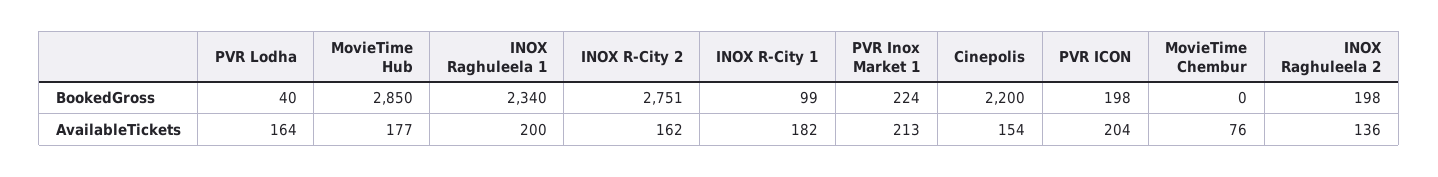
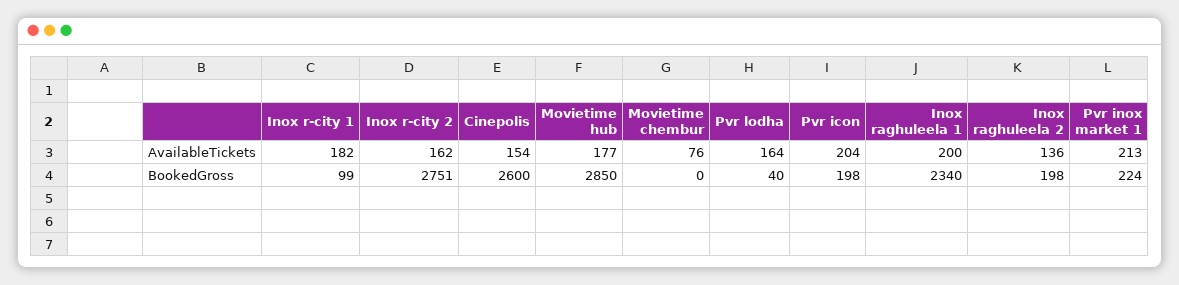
Cinepolis, BookedGross: 2200 -> 2600

